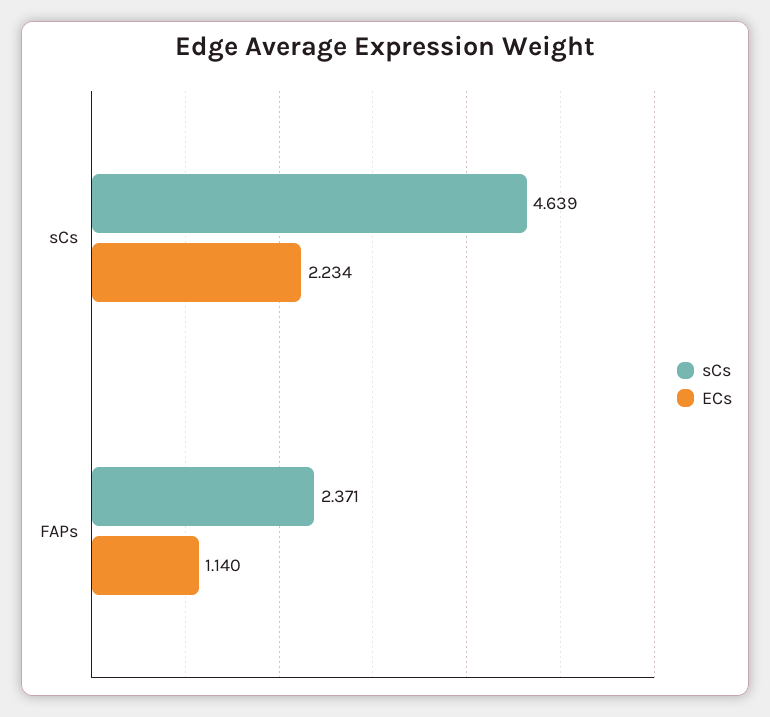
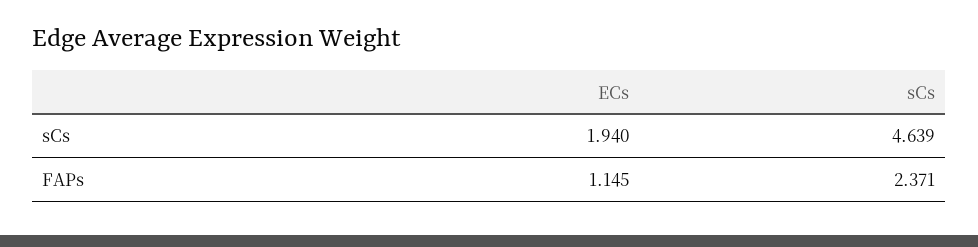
ECs, sCs: 2.234 -> 1.94
ECs, FAPs: 1.14 -> 1.145

